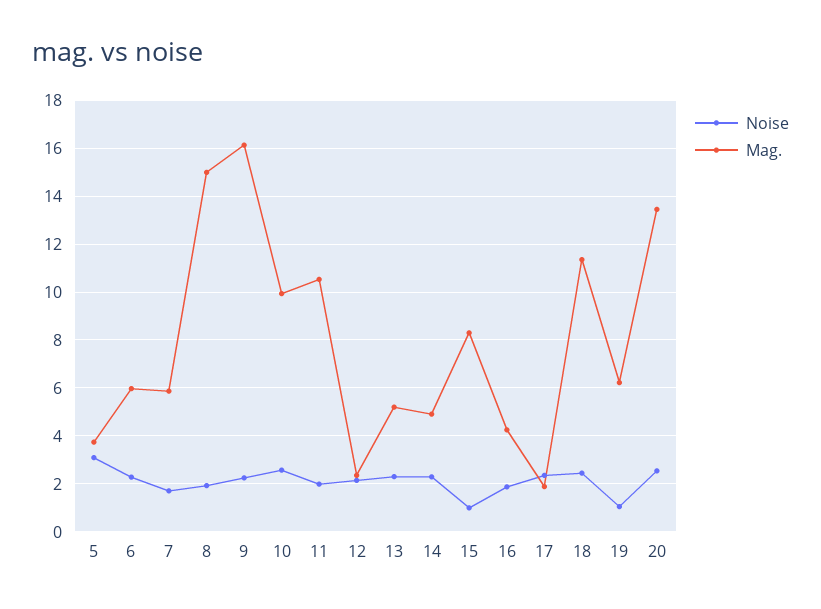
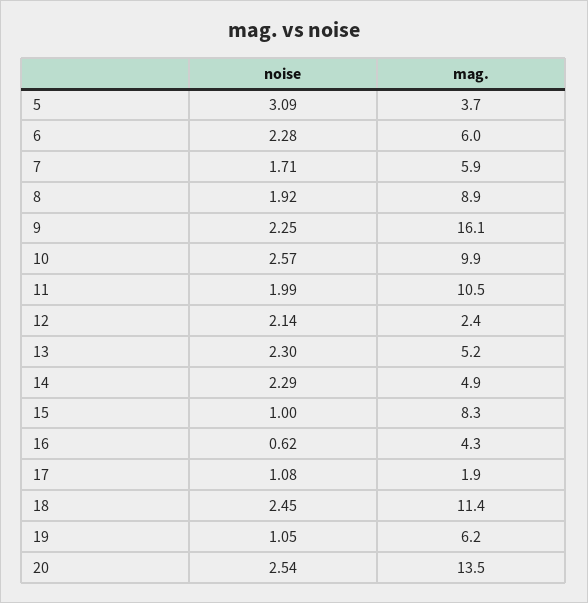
Mag., 8: 15 -> 8.9
Noise, 16: 2 -> 0.62
Noise, 17: 2.5 -> 1.08

